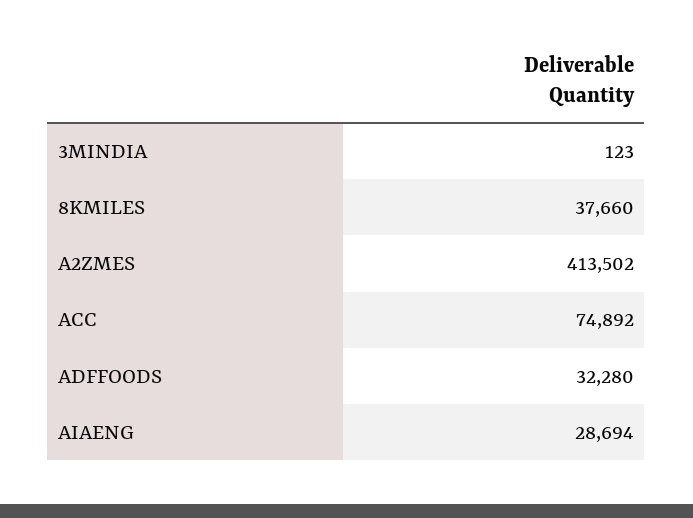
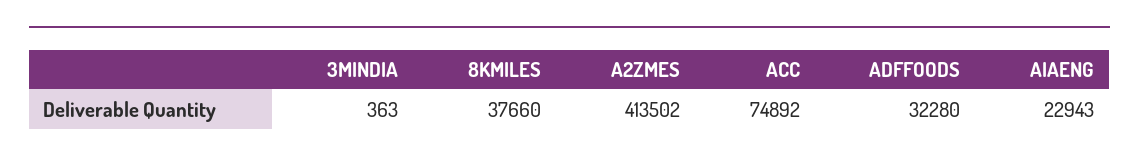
3MINDIA: 123 -> 363
AIAENG: 28694 -> 22943

